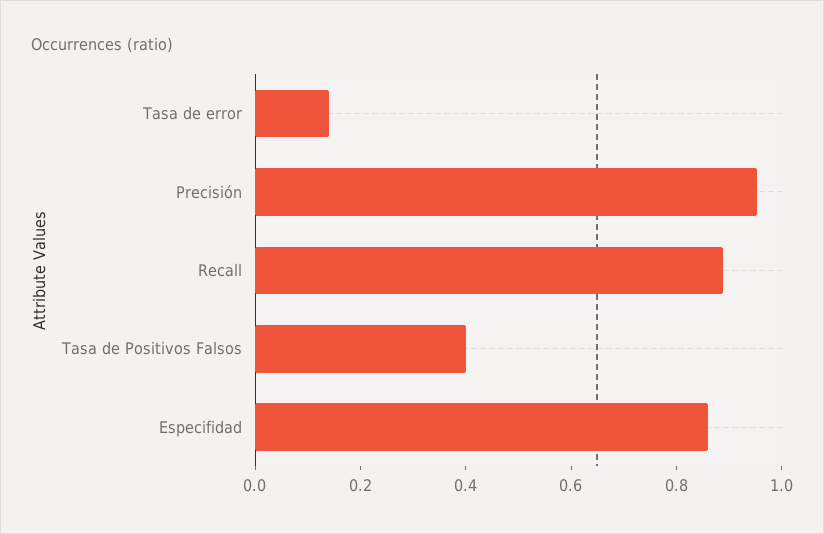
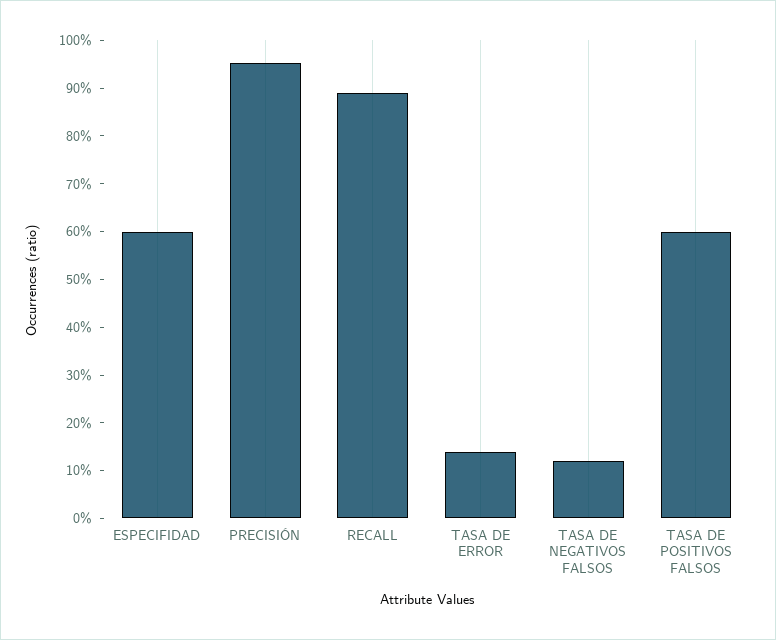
Tasa de Positivos Falsos: 0.4 -> 0.6
Especifidad: 0.85 -> 0.6
TASA DE NEGATIVOS FALSOS: none -> 0.12

